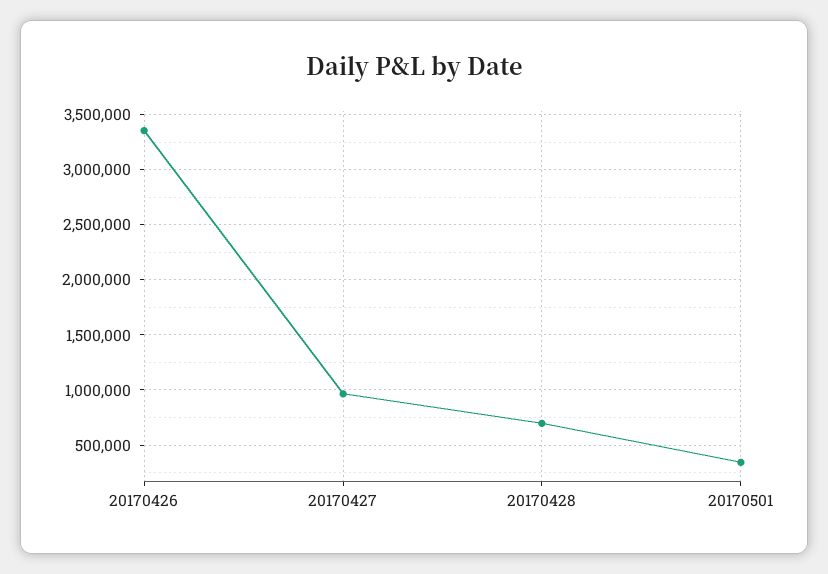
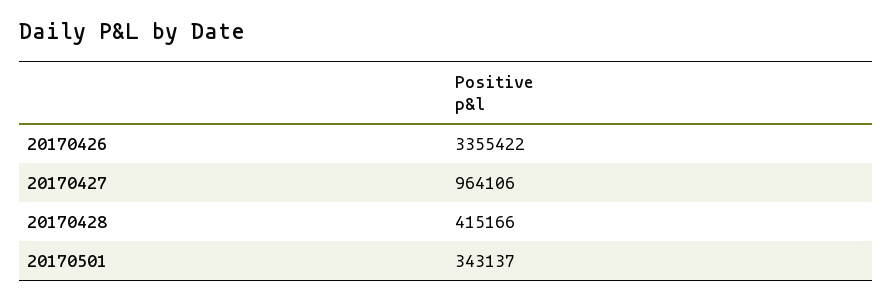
20170428: 700000 -> 415166

